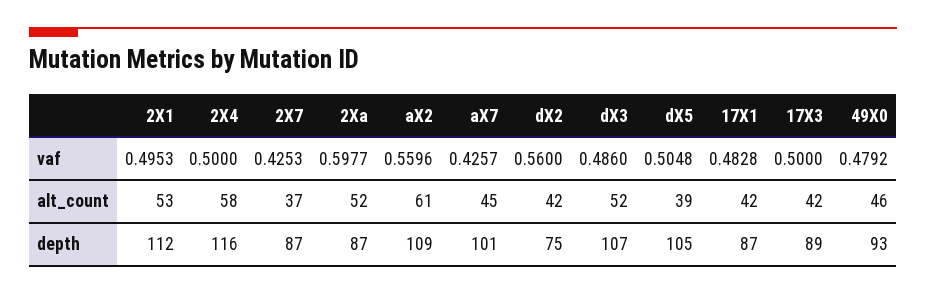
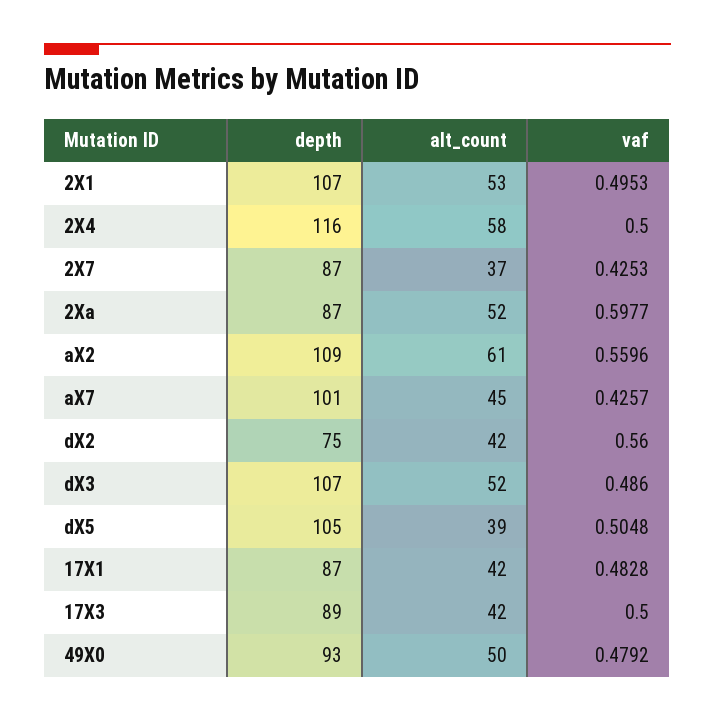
49X0, alt_count: 46 -> 50
2X1, depth: 112 -> 107

